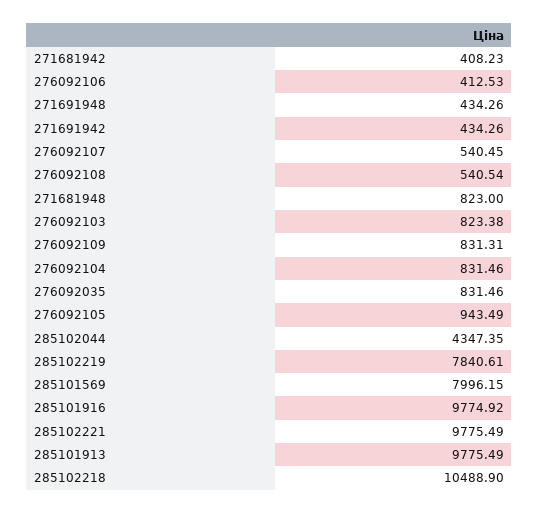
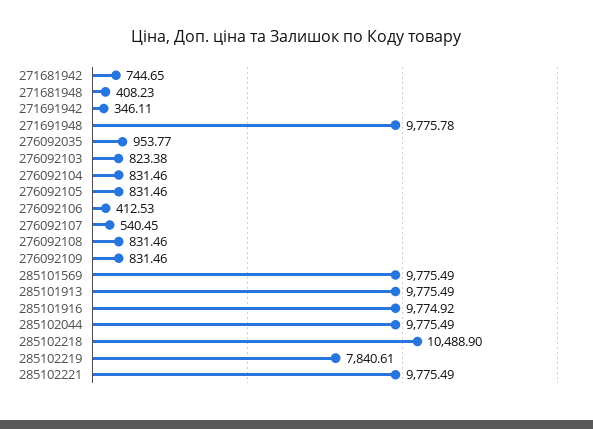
271681942: 408.23 -> 744.65
271691948: 434.26 -> 9775.78
271691942: 434.26 -> 346.11
276092108: 540.54 -> 831.46
271681948: 823 -> 408.23
276092109: 831.31 -> 831.46
276092035: 831.46 -> 953.77
276092105: 943.49 -> 831.46
285102044: 4347.35 -> 9775.49
285101569: 7996.15 -> 9775.49

